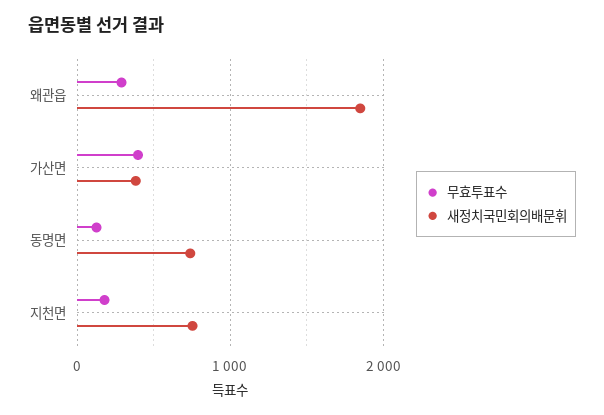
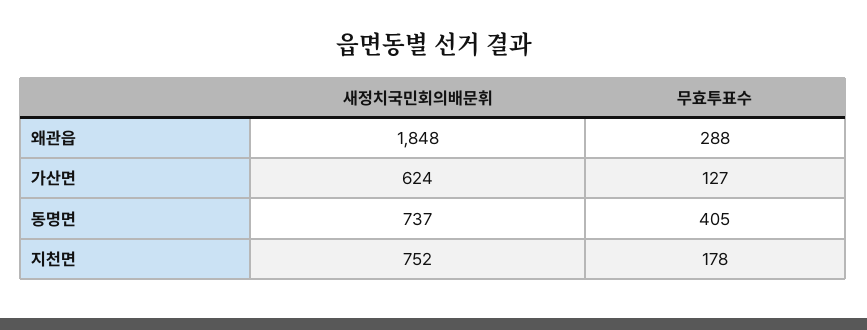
무효투표수, 가산면: 400 -> 127
새정치국민회의배문휘, 가산면: 400 -> 624
무효투표수, 동명면: 100 -> 405

